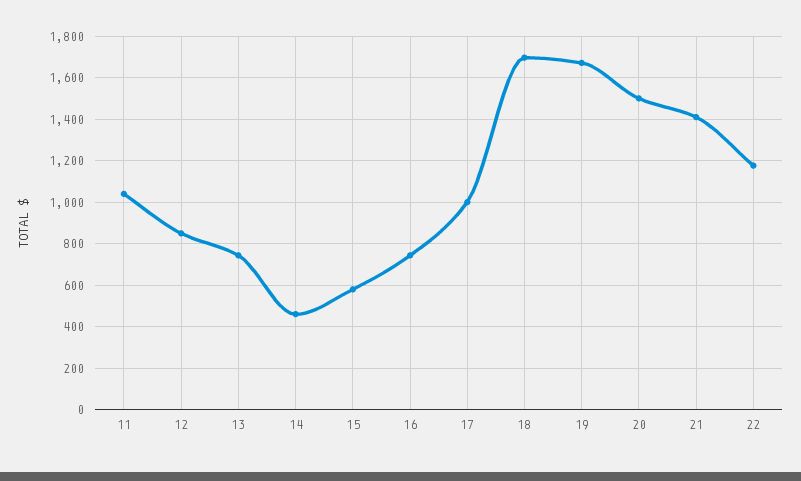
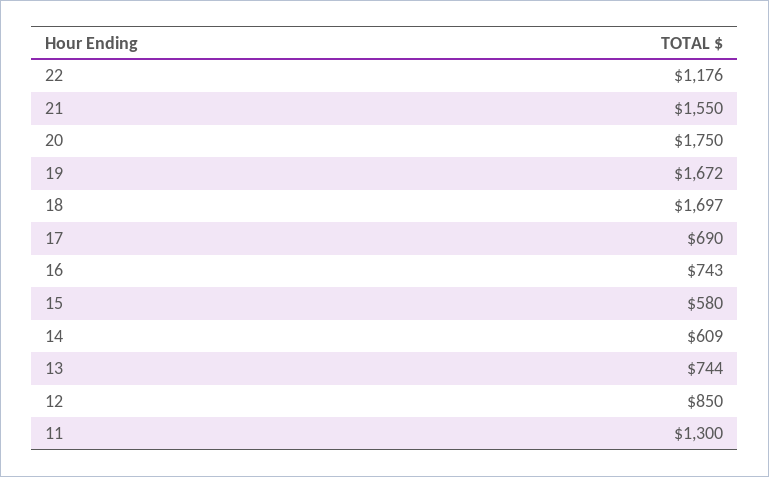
11: 1050 -> 1300
14: 450 -> 609
17: 1000 -> 690
20: 1500 -> 1750
21: 1400 -> 1550

